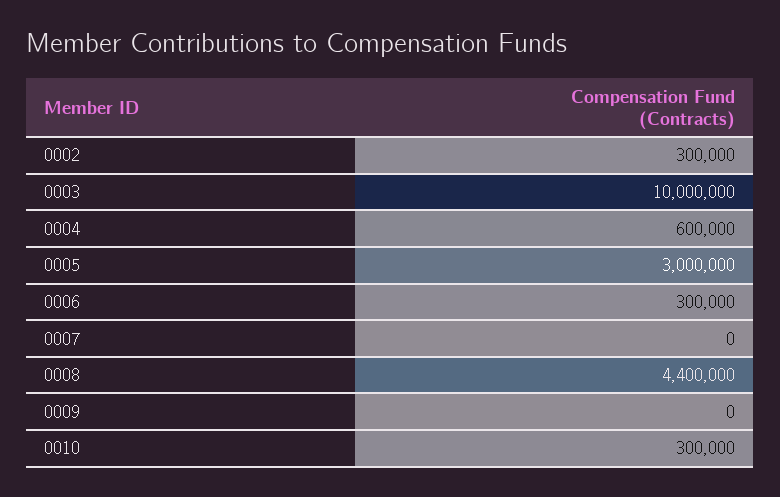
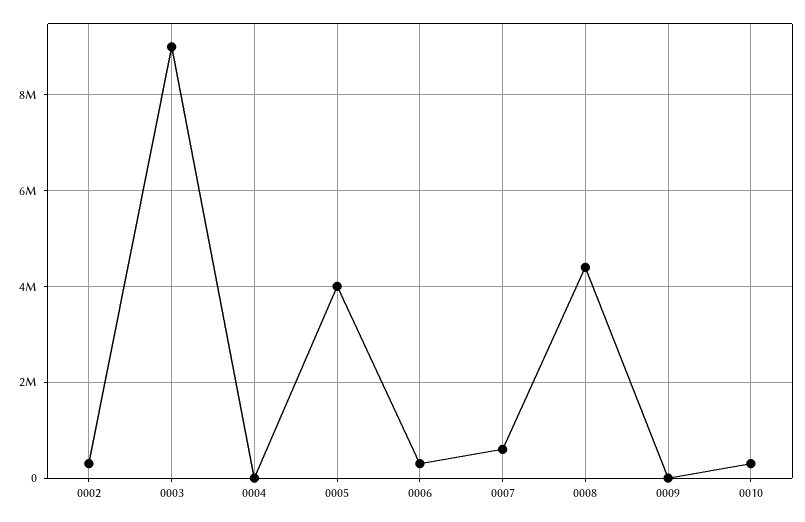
0003: 10000000 -> 9000000
0004: 600000 -> 0
0005: 3000000 -> 4000000
0007: 0 -> 600000

